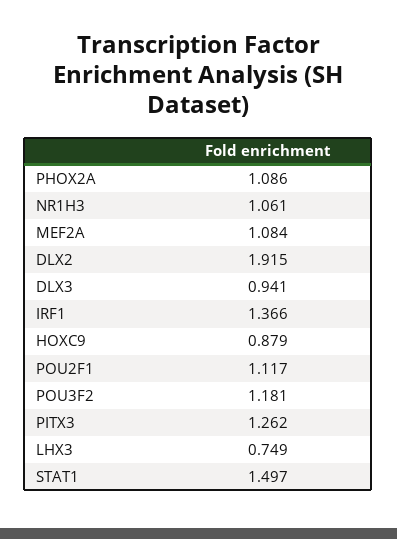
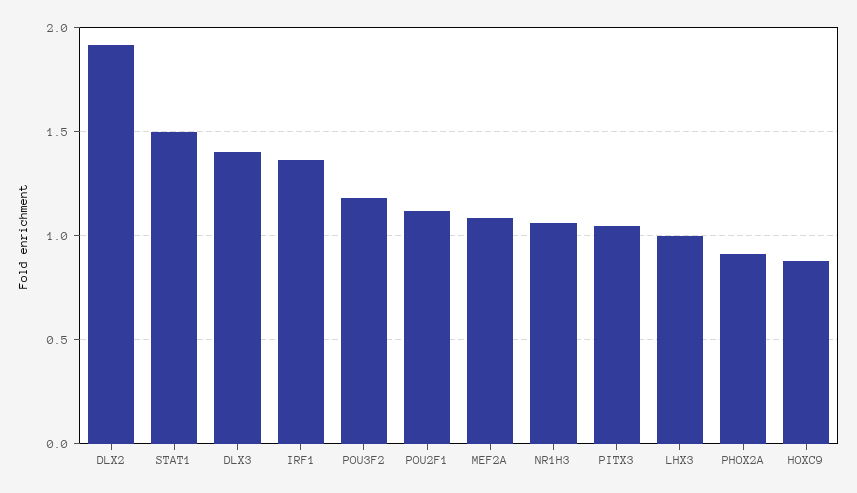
PHOX2A: 1.086 -> 0.9
DLX3: 0.941 -> 1.4
PITX3: 1.262 -> 1.05
LHX3: 0.749 -> 1

